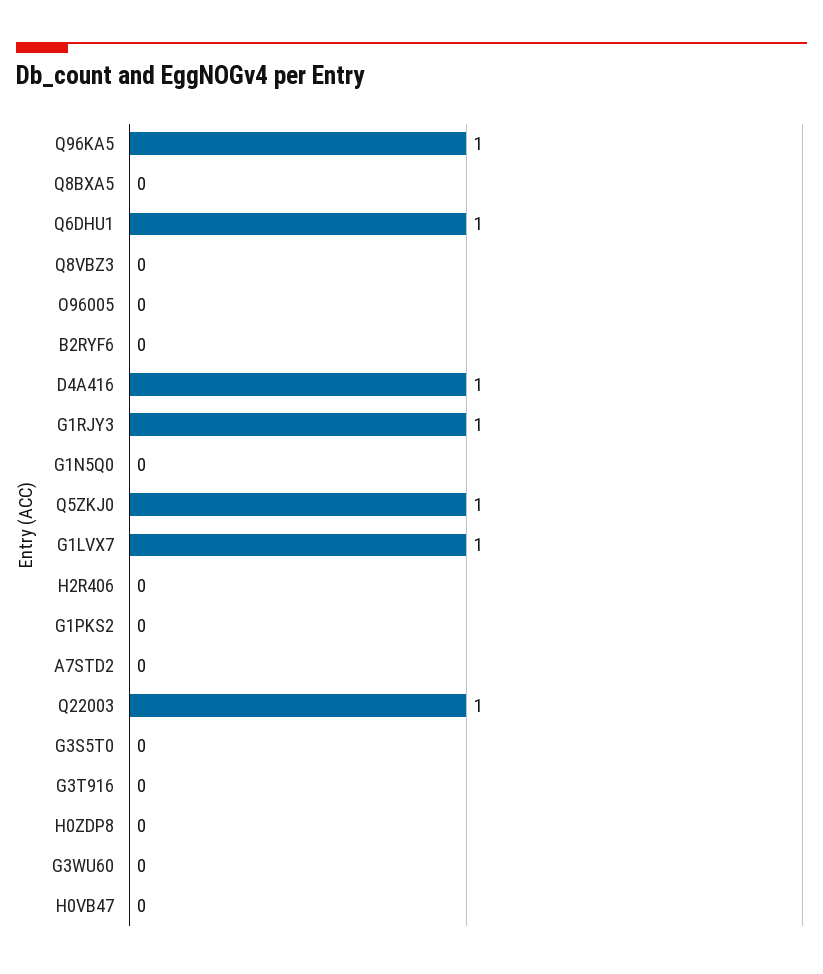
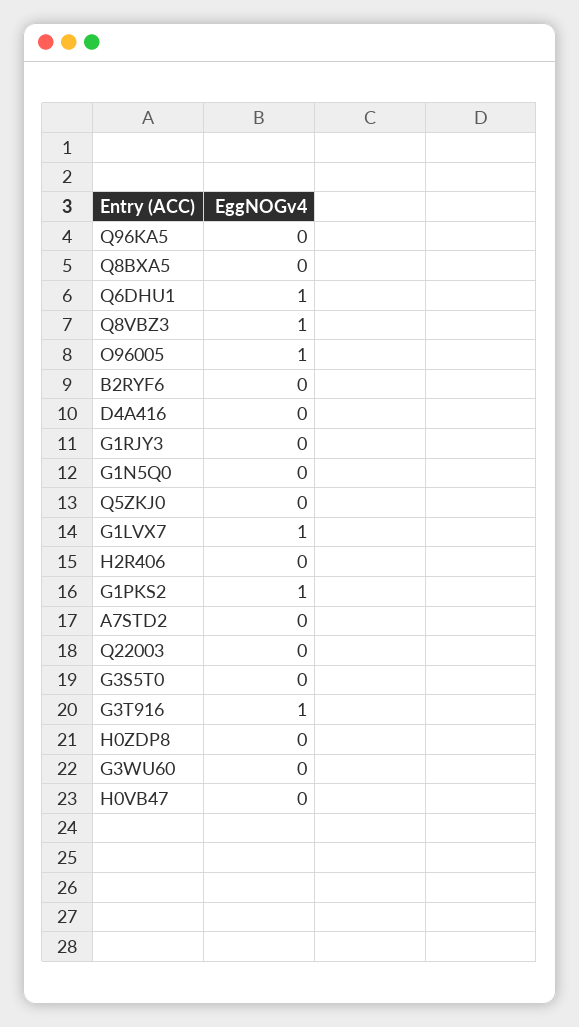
Q96KA5: 1 -> 0
Q8VBZ3: 0 -> 1
O96005: 0 -> 1
D4A416: 1 -> 0
G1RJY3: 1 -> 0
Q5ZKJ0: 1 -> 0
G1PKS2: 0 -> 1
Q22003: 1 -> 0
G3T916: 0 -> 1

